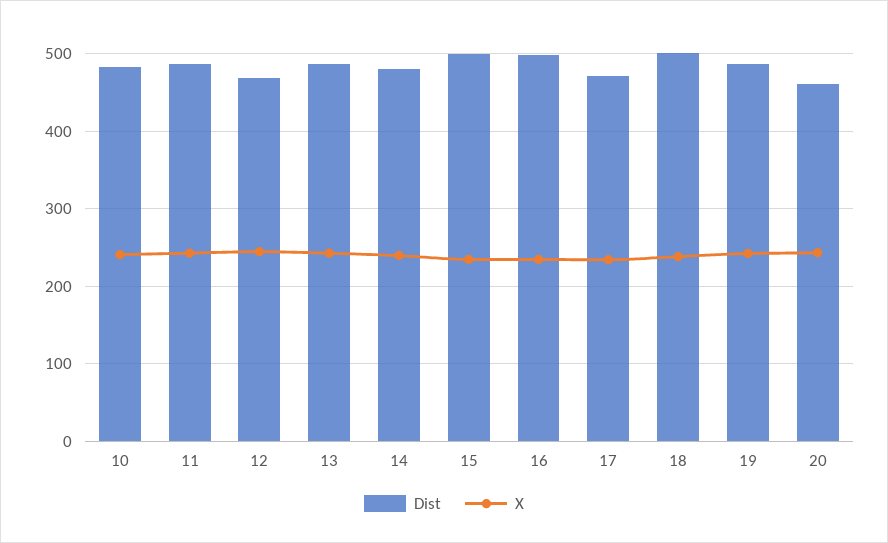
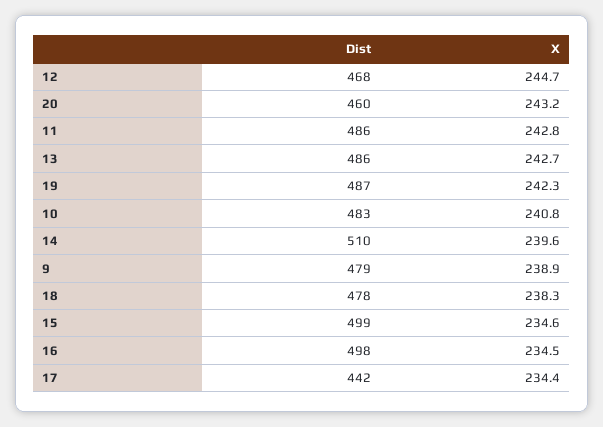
Dist, 14: 480 -> 510
Dist, 17: 470 -> 442
Dist, 18: 500 -> 478
Dist, 9: none -> 479
X, 9: none -> 238.9

